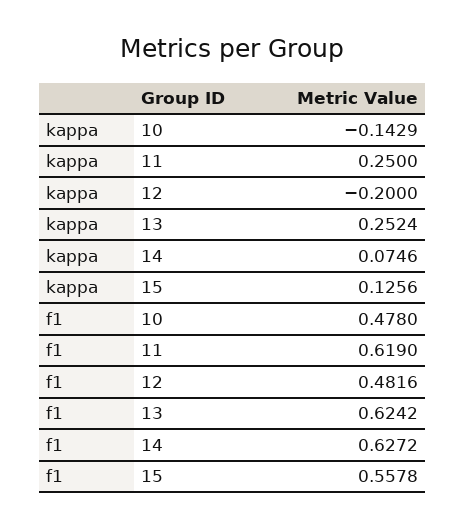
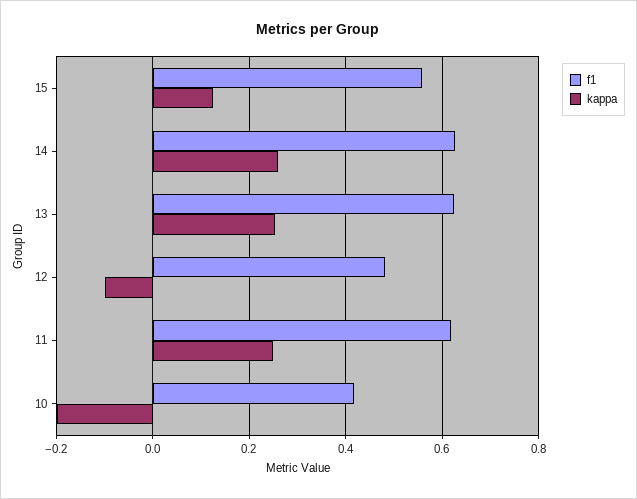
kappa, 10: -0.1429 -> -0.2
kappa, 12: -0.2 -> -0.1
kappa, 14: 0.0746 -> 0.26
f1, 10: 0.478 -> 0.42

